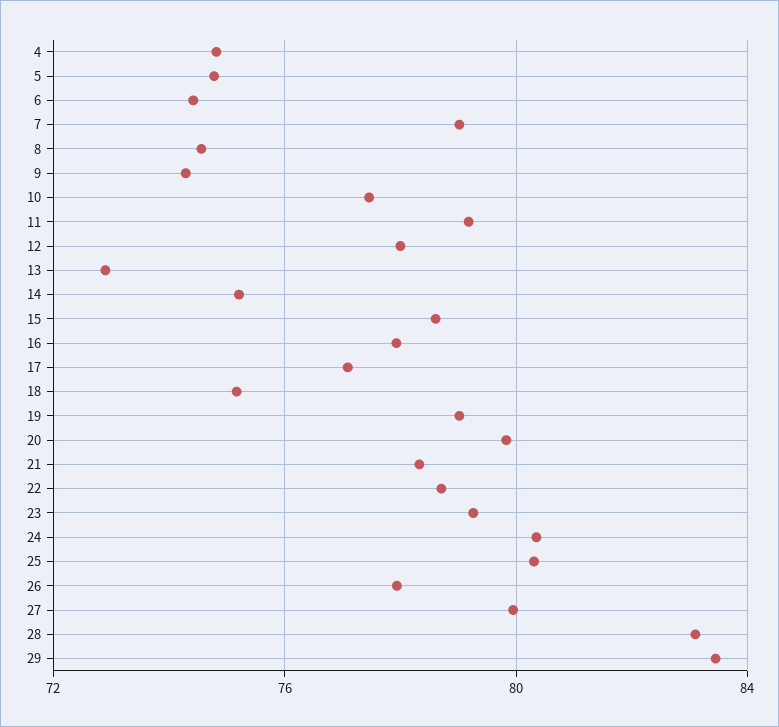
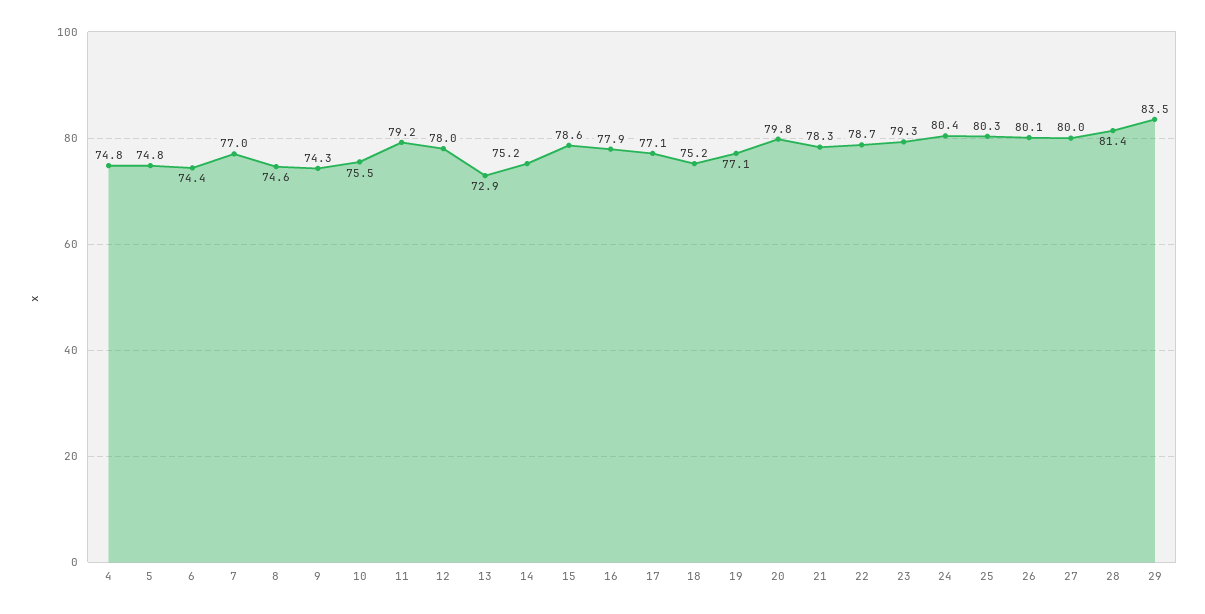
7: 79 -> 77
10: 77.5 -> 75.5
19: 79 -> 77.1
26: 78 -> 80.1
28: 83 -> 81.4

